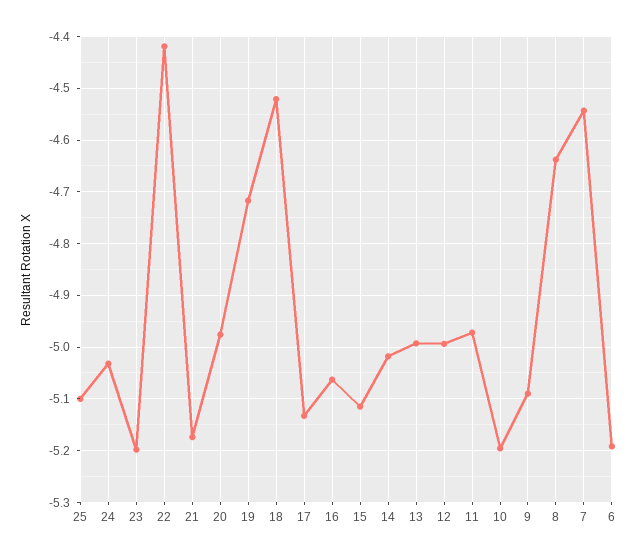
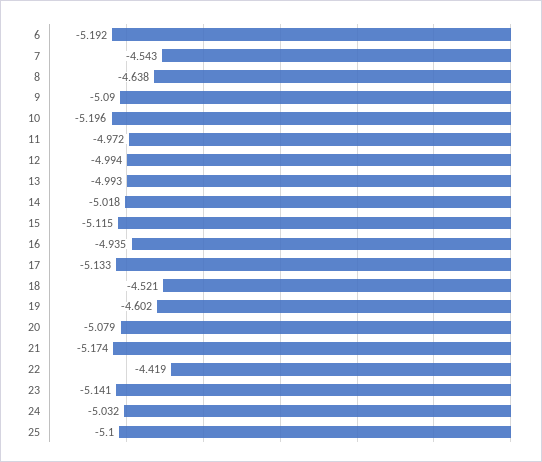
23: -5.2 -> -5.141
20: -4.98 -> -5.079
19: -4.72 -> -4.602
16: -5.06 -> -4.935

